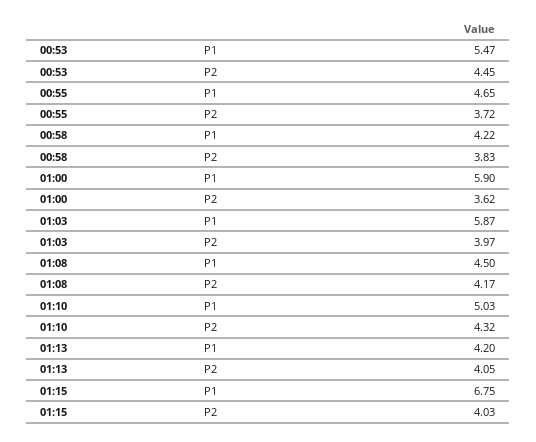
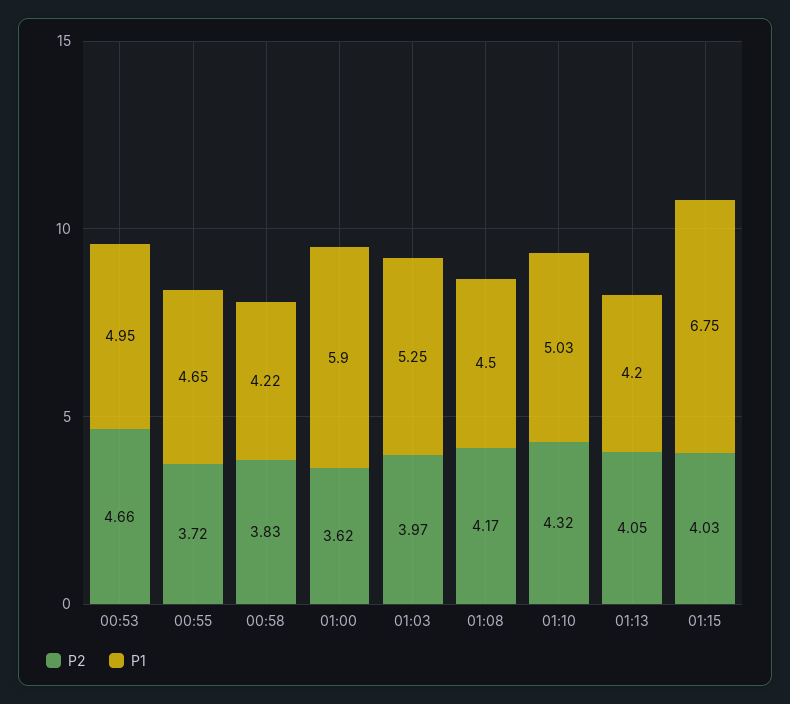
P1, 00:53: 5.47 -> 4.95
P2, 00:53: 4.45 -> 4.66
P1, 01:03: 5.87 -> 5.25

